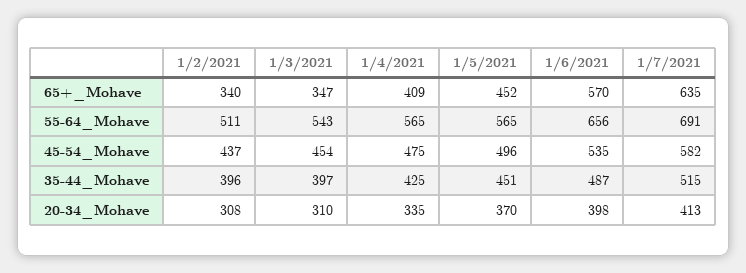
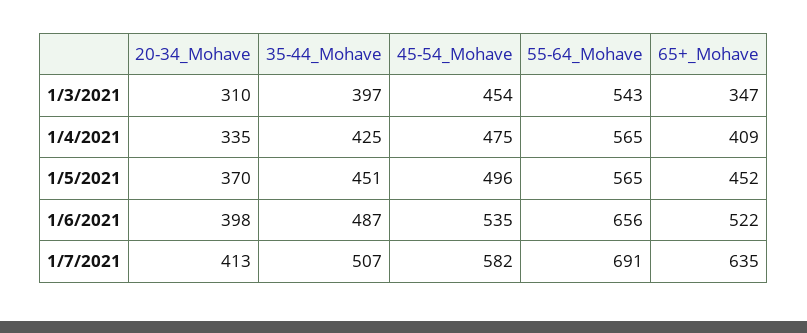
1/2/2021, 65+_Mohave: 340 -> none
1/6/2021, 65+_Mohave: 570 -> 522
1/2/2021, 55-64_Mohave: 511 -> none
1/2/2021, 45-54_Mohave: 437 -> none
1/2/2021, 35-44_Mohave: 396 -> none
1/7/2021, 35-44_Mohave: 515 -> 507
1/2/2021, 20-34_Mohave: 308 -> none

